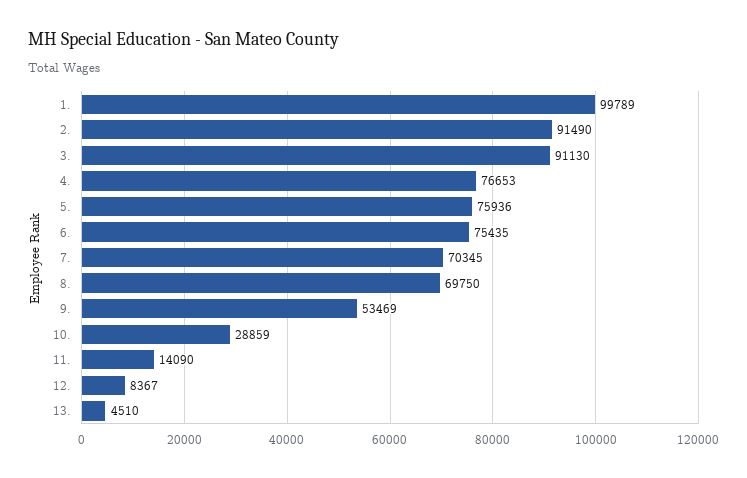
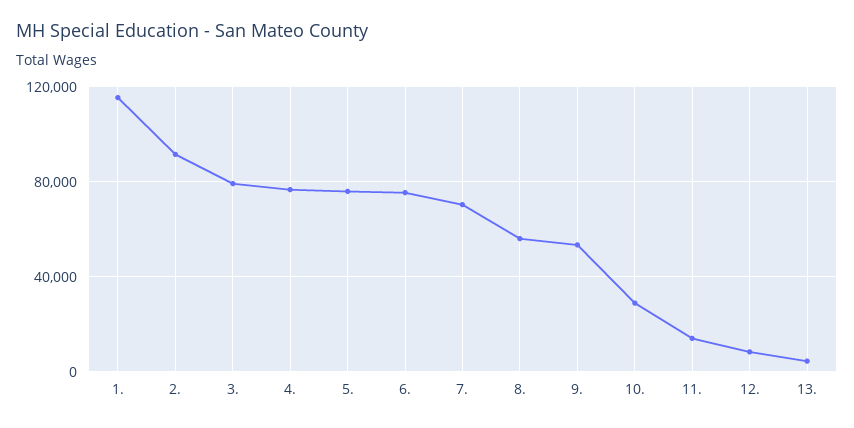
1.: 99789 -> 115000
3.: 91130 -> 80000
8.: 69750 -> 55000

